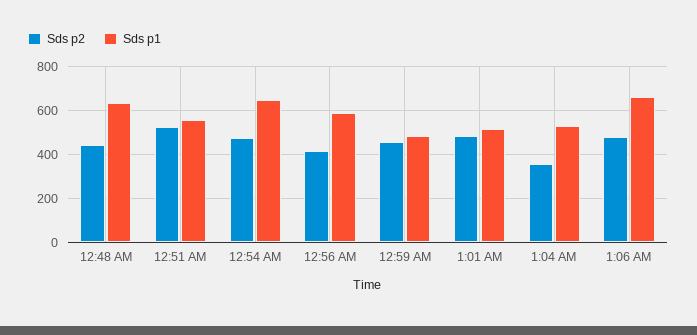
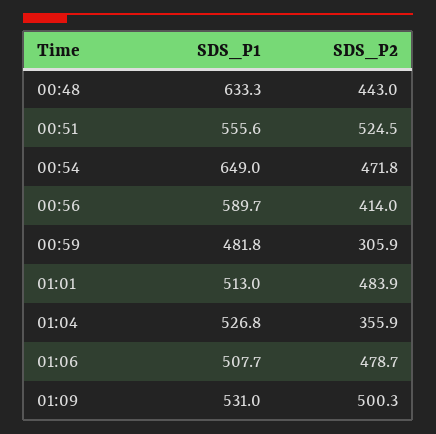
Sds p2, 12:59 AM: 450 -> 305.9
Sds p1, 1:06 AM: 650 -> 507.7
Sds p1, 01:09: none -> 531
Sds p2, 01:09: none -> 500.3

